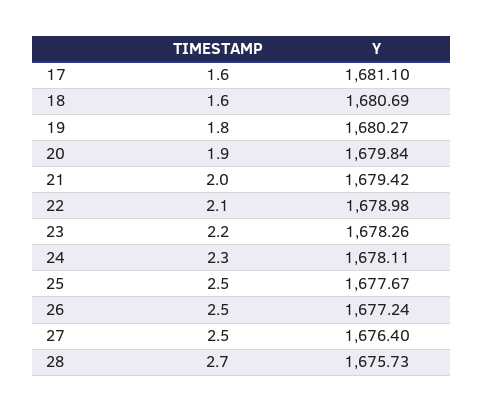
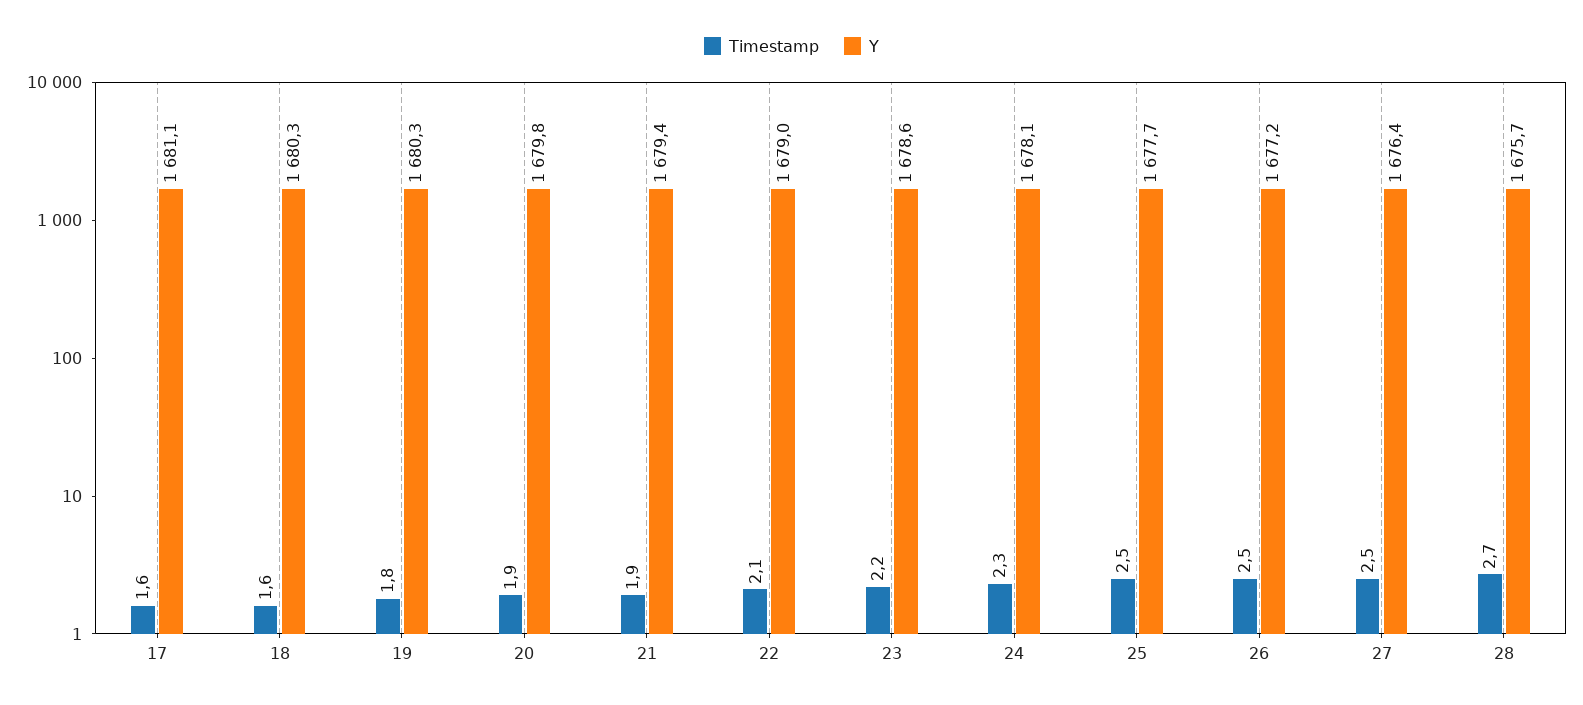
Y, 18: 1680.69 -> 1680.3
TIMESTAMP, 21: 2 -> 1.9
Y, 23: 1678.26 -> 1678.6

